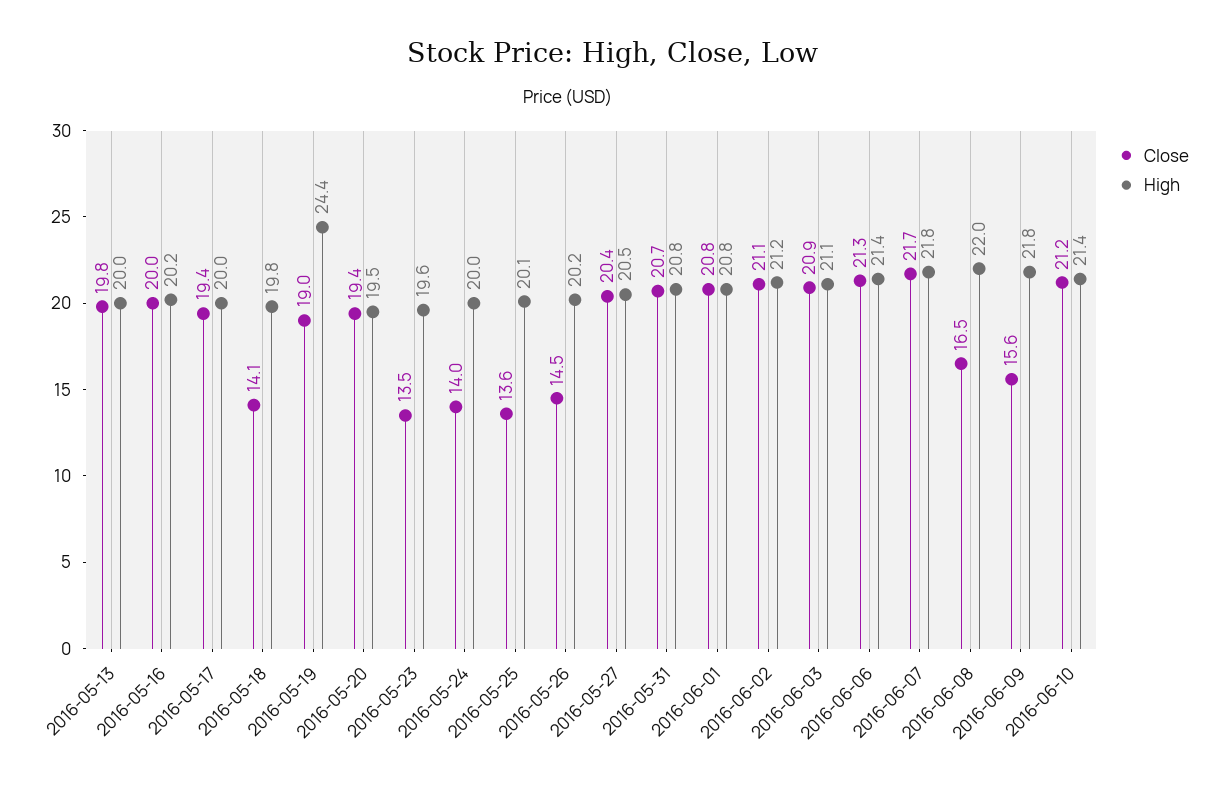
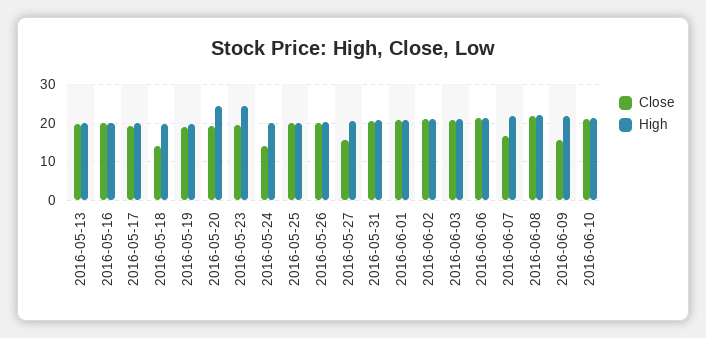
High, 2016-05-19: 24.4 -> 20
High, 2016-05-20: 19.5 -> 24
Close, 2016-05-23: 13.5 -> 20
High, 2016-05-23: 19.6 -> 24
Close, 2016-05-25: 13.6 -> 20
Close, 2016-05-26: 14.5 -> 20
Close, 2016-05-27: 20.4 -> 16
Close, 2016-06-07: 21.7 -> 16
Close, 2016-06-08: 16.5 -> 22

